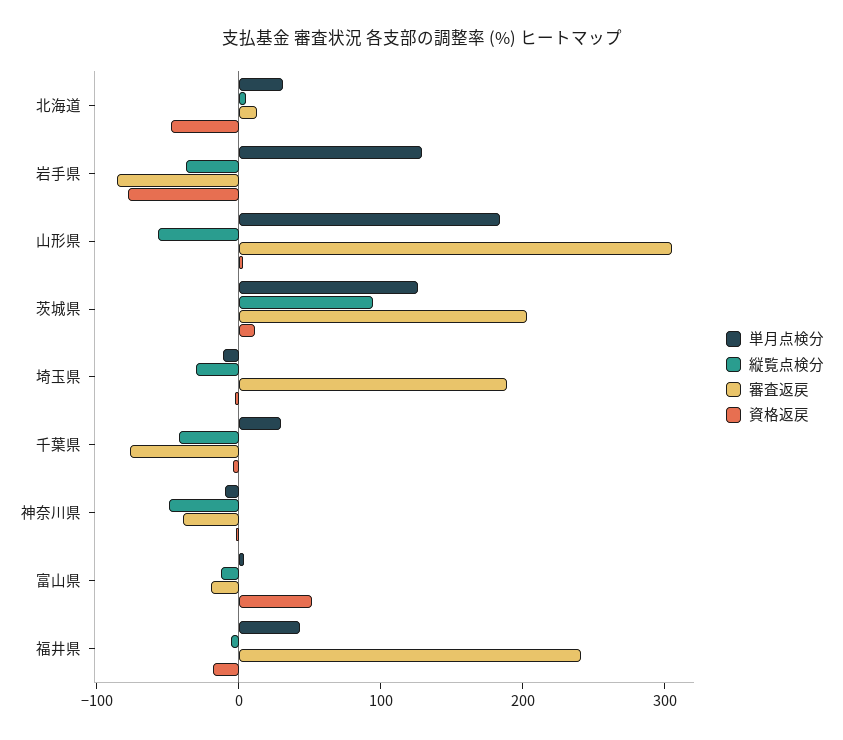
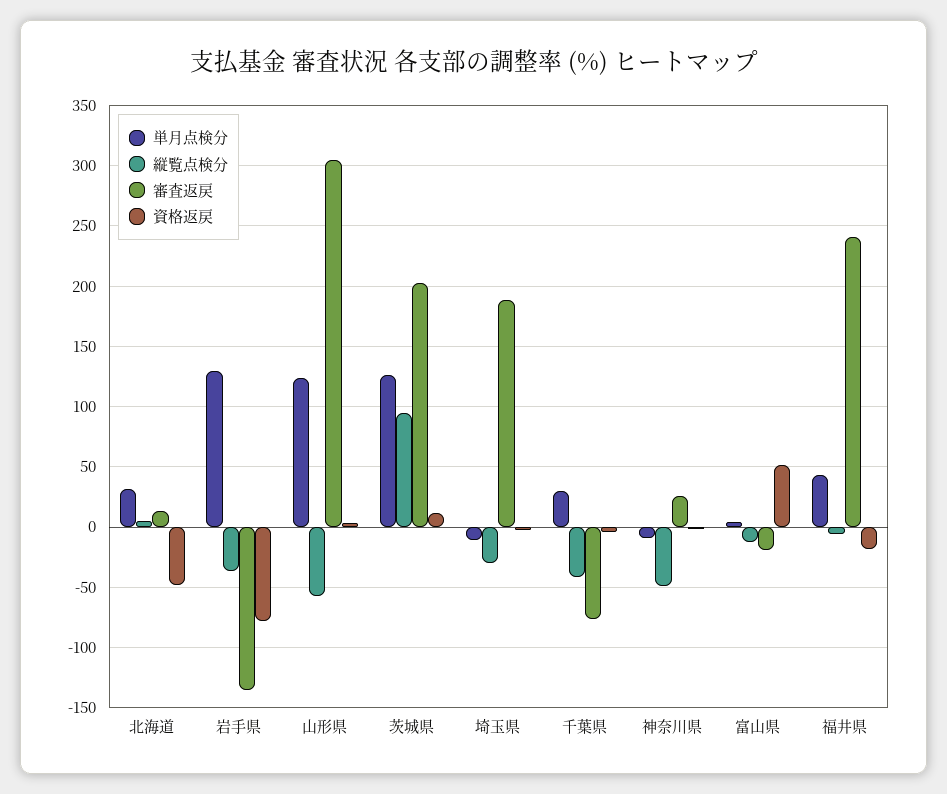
審査返戻, 岩手県: -80 -> -135
単月点検分, 山形県: 180 -> 125
審査返戻, 神奈川県: -40 -> 25

